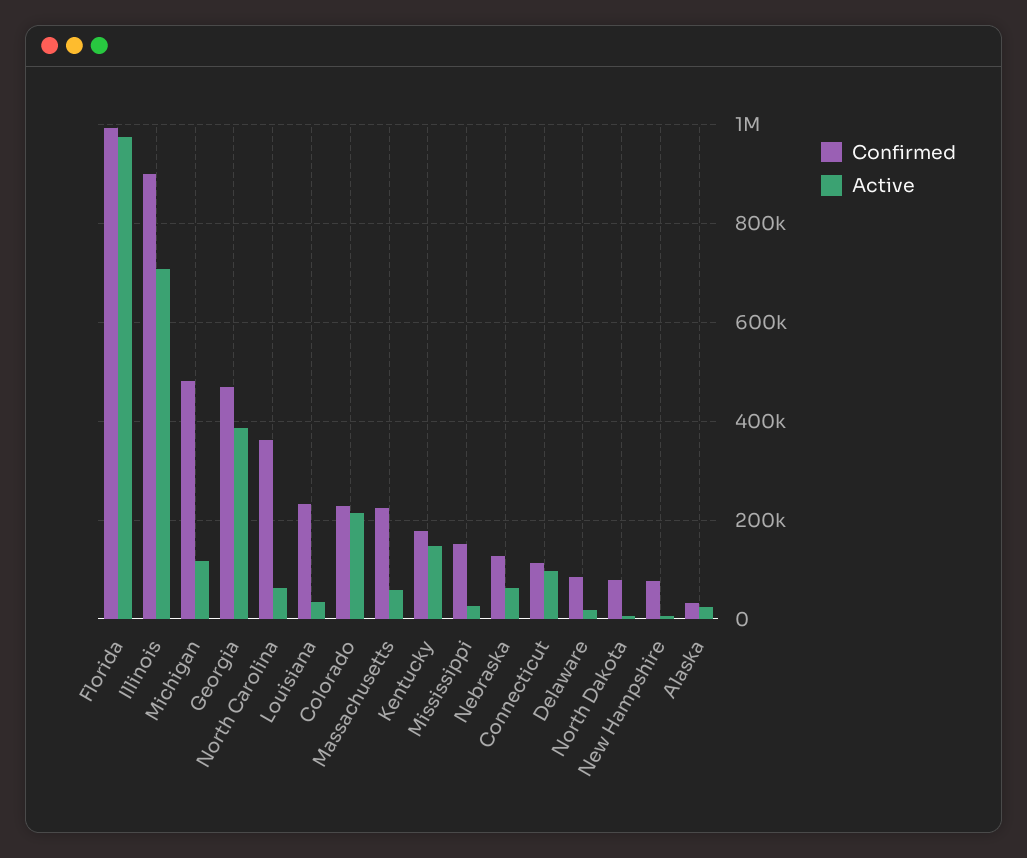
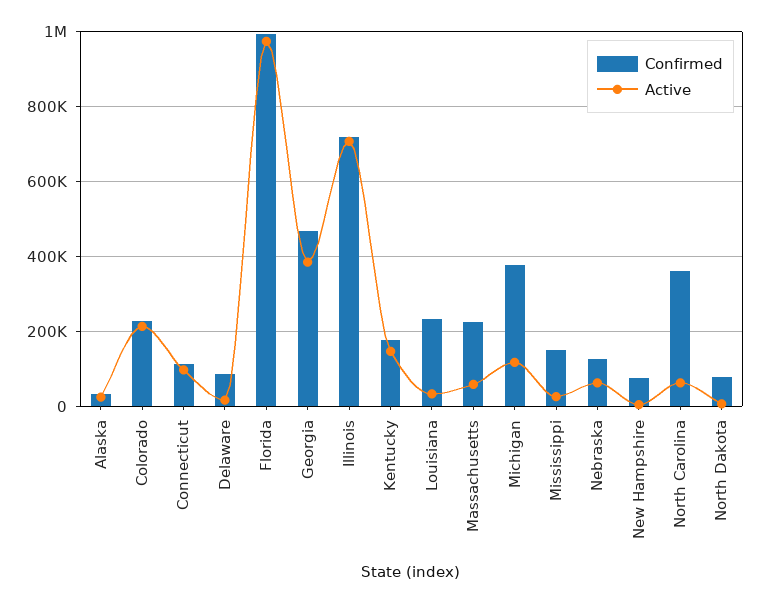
Confirmed, Illinois: 900000 -> 720000
Confirmed, Michigan: 480000 -> 380000

